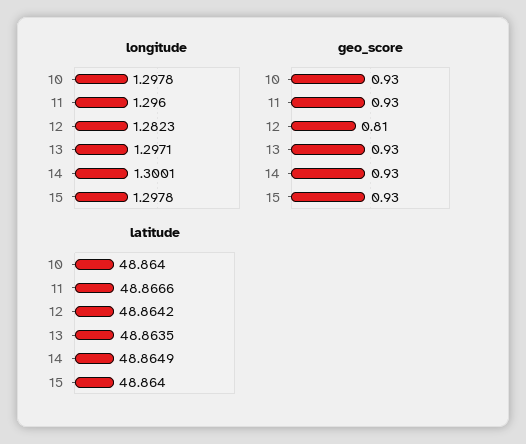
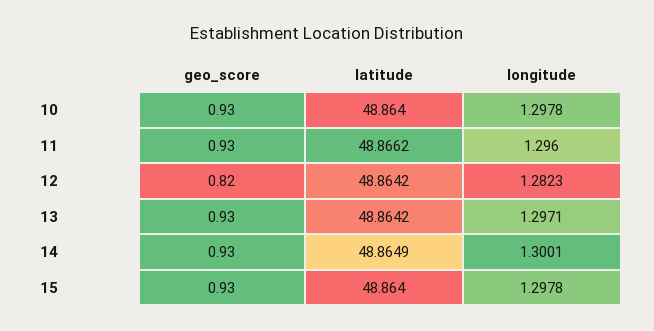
geo_score, 12: 0.81 -> 0.82
latitude, 11: 48.8666 -> 48.8662
latitude, 13: 48.8635 -> 48.8642

